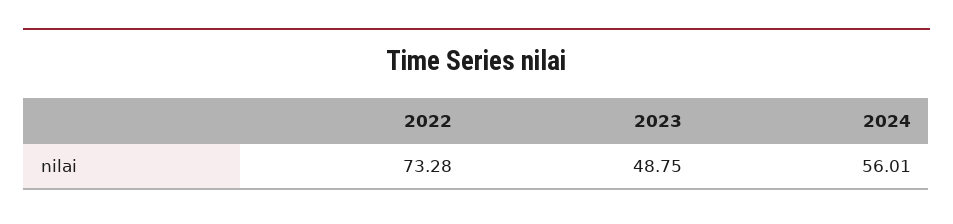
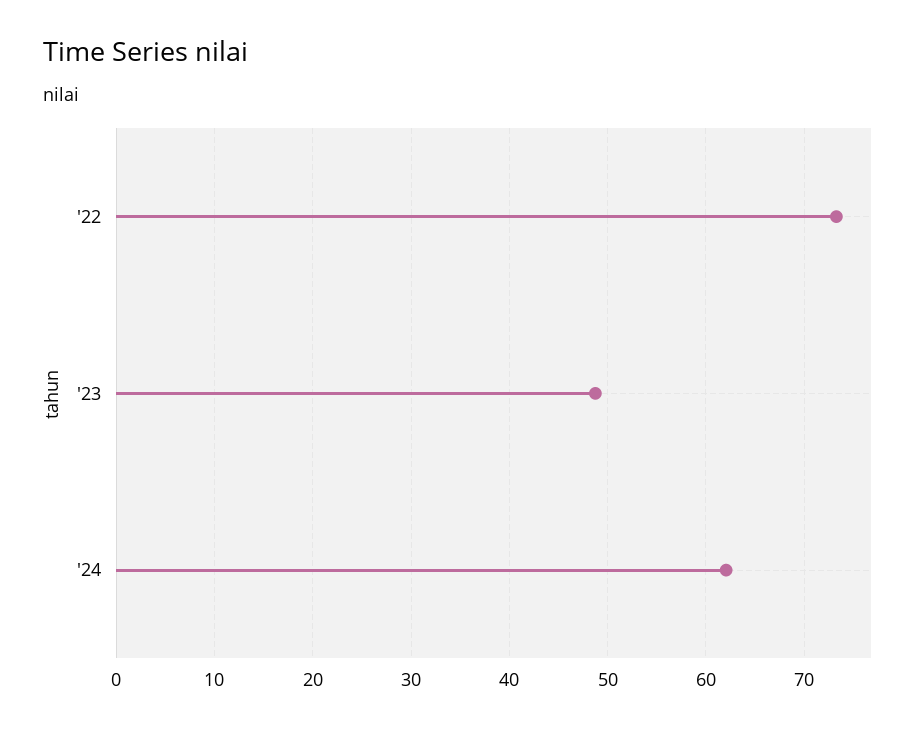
2024: 56.01 -> 62

